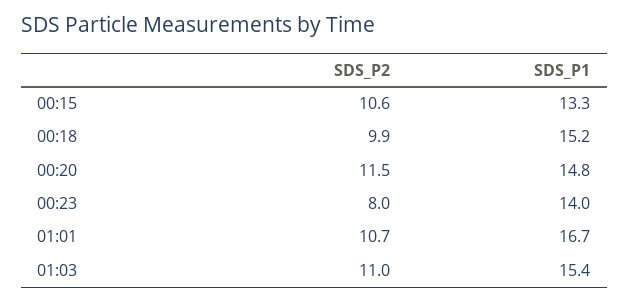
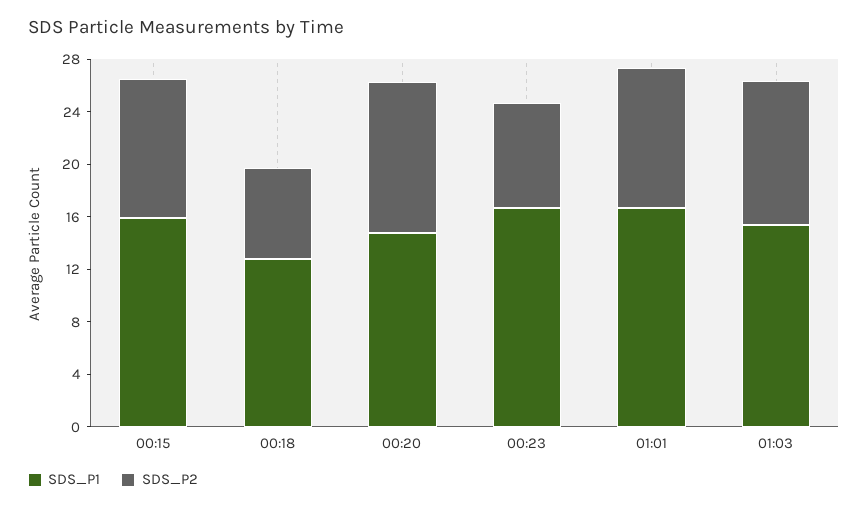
SDS_P1, 00:15: 13.3 -> 16
SDS_P2, 00:18: 9.9 -> 7
SDS_P1, 00:18: 15.2 -> 13
SDS_P1, 00:23: 14 -> 17

